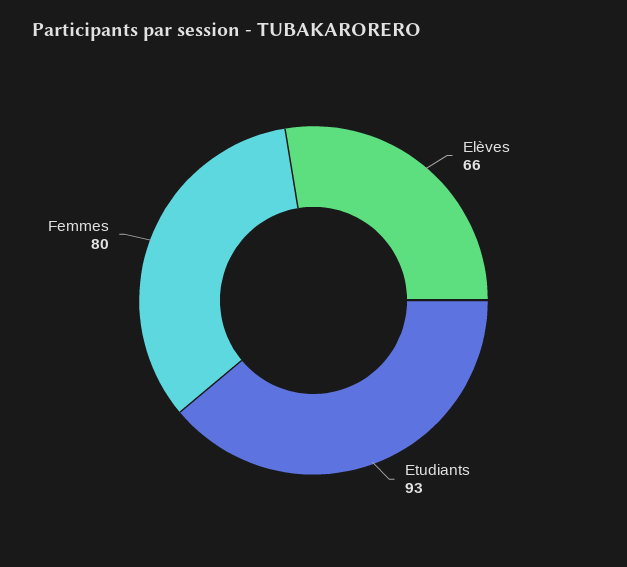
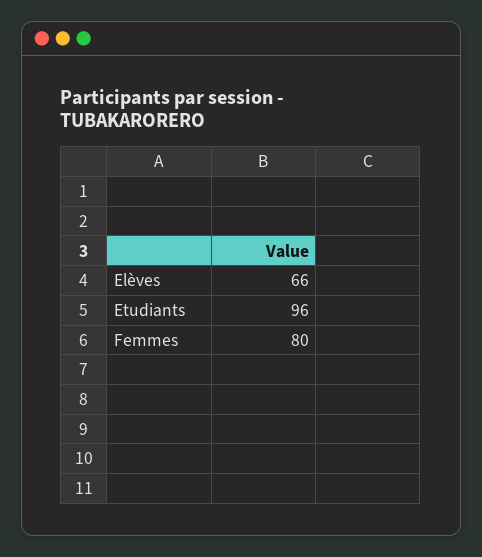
Etudiants: 93 -> 96

